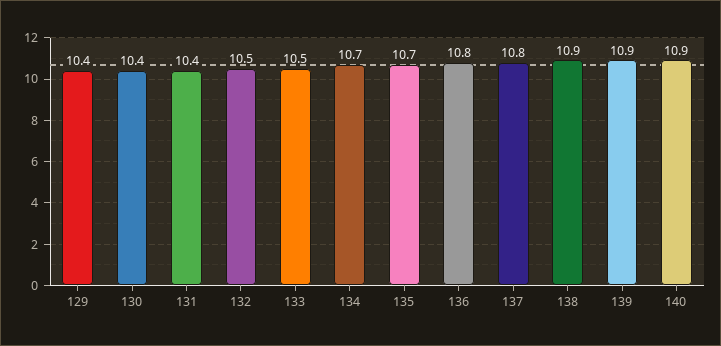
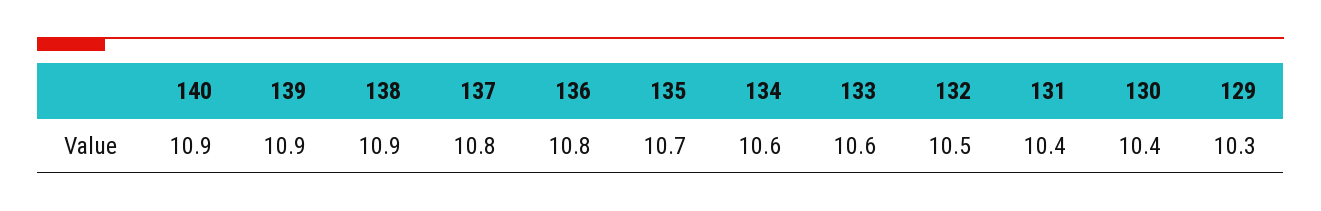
129: 10.4 -> 10.3
133: 10.5 -> 10.6
134: 10.7 -> 10.6

